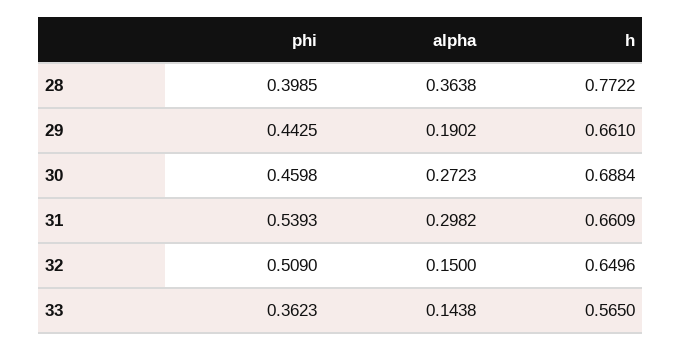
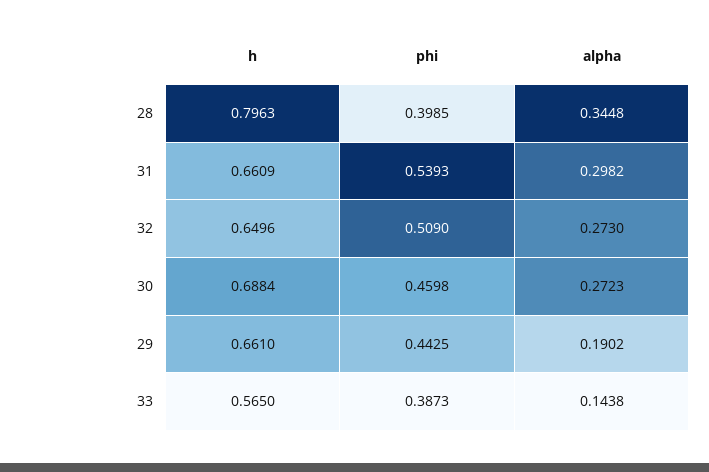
alpha, 28: 0.3638 -> 0.3448
h, 28: 0.7722 -> 0.7963
alpha, 32: 0.15 -> 0.273
phi, 33: 0.3623 -> 0.3873

